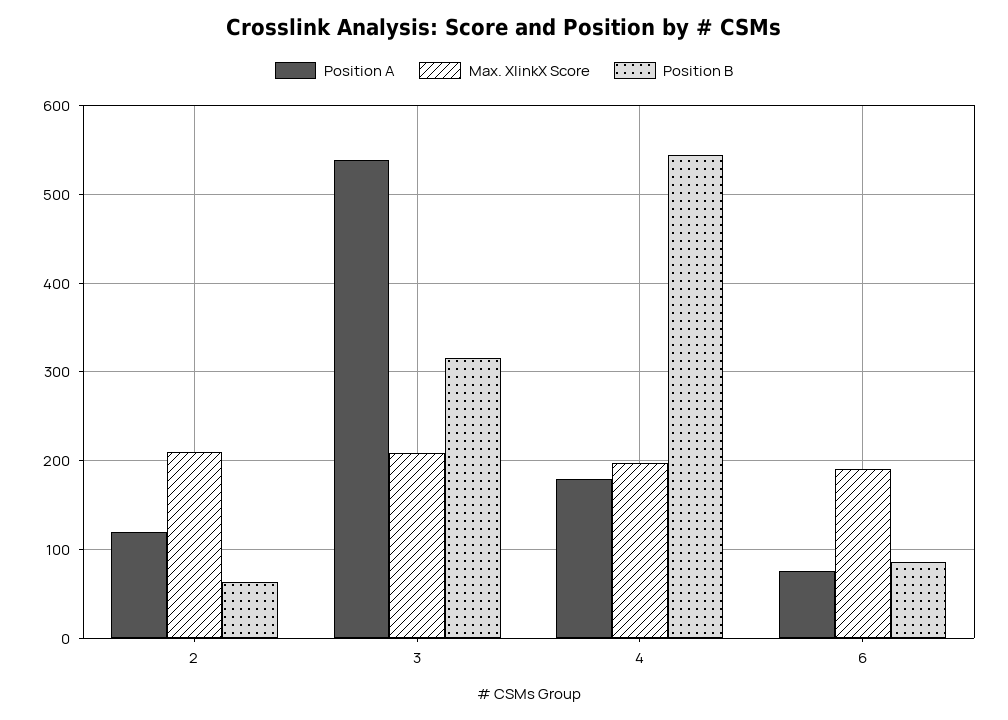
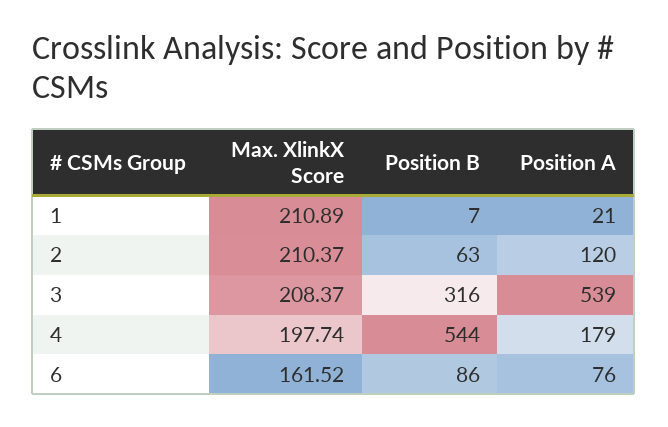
Max. XlinkX Score, 6: 190 -> 161.52
Max. XlinkX Score, 1: none -> 210.89
Position B, 1: none -> 7
Position A, 1: none -> 21

